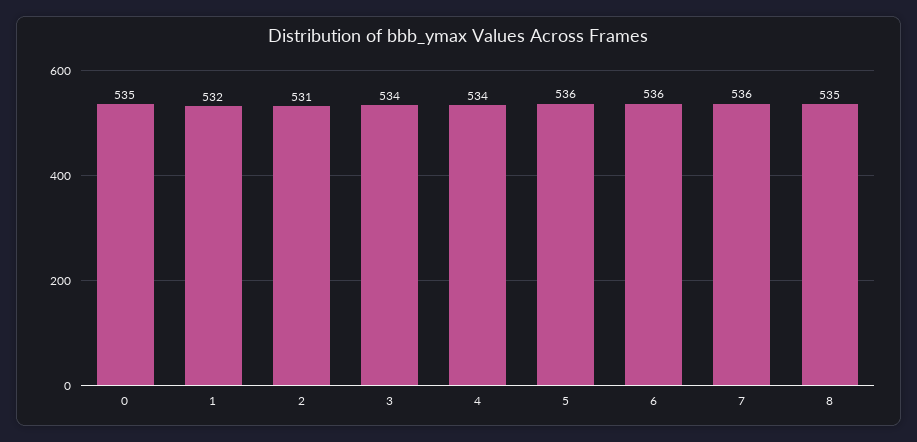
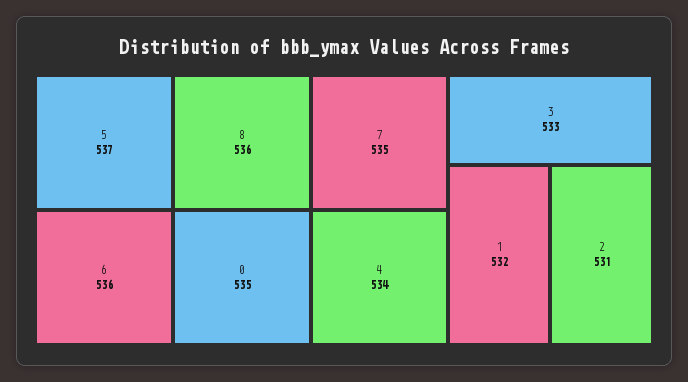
3: 534 -> 533
5: 536 -> 537
7: 536 -> 535
8: 535 -> 536

